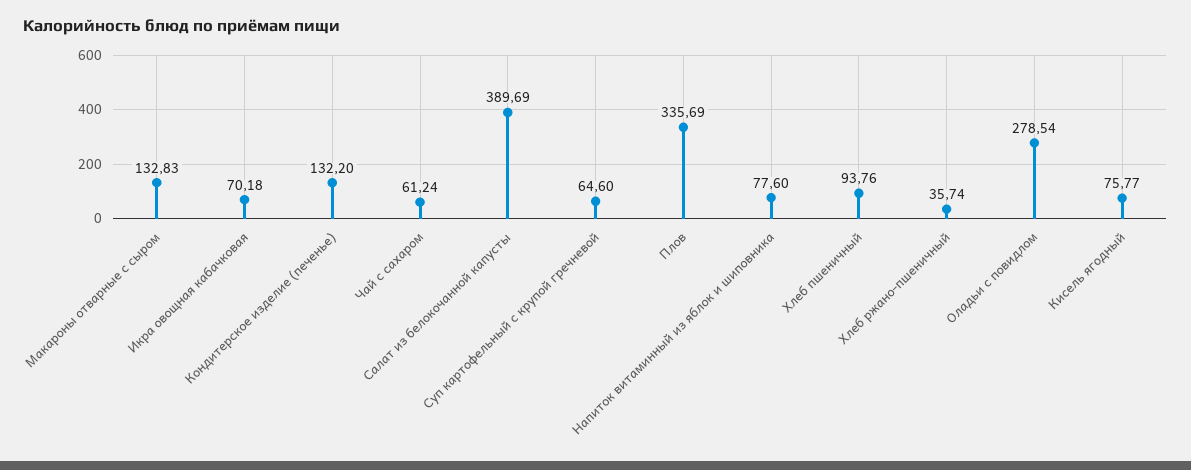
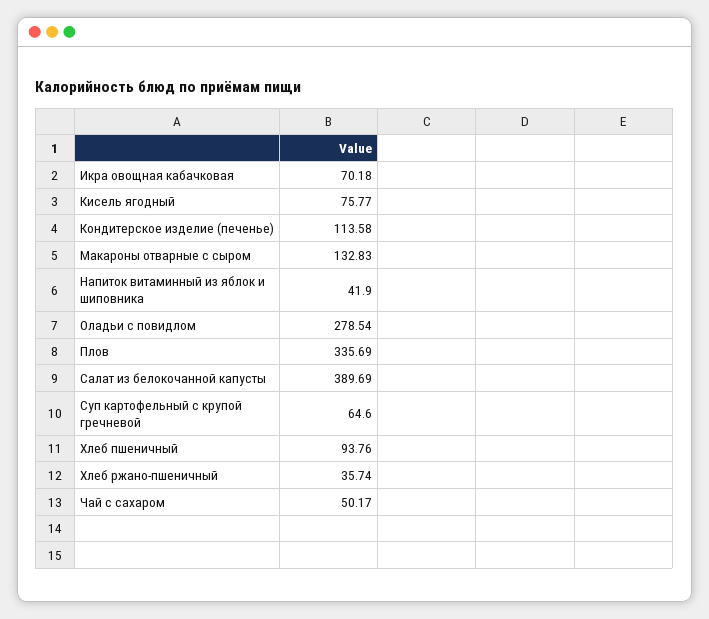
Кондитерское изделие (печенье): 132.2 -> 113.58
Чай с сахаром: 61.24 -> 50.17
Напиток витаминный из яблок и шиповника: 77.6 -> 41.9

